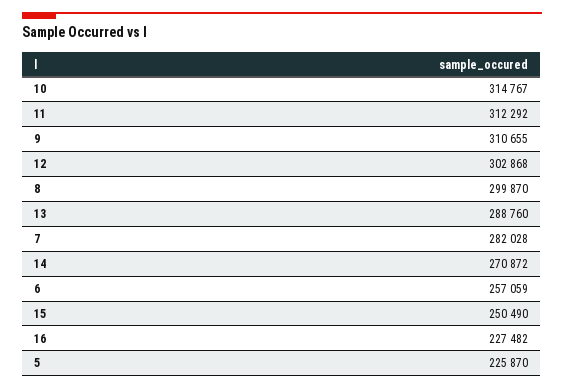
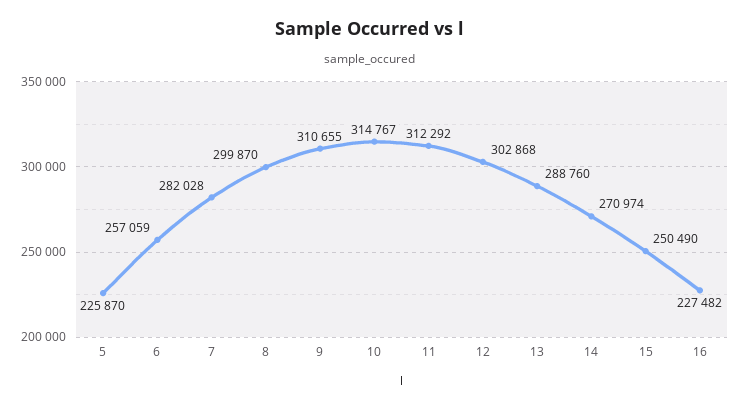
14: 270872 -> 270974

